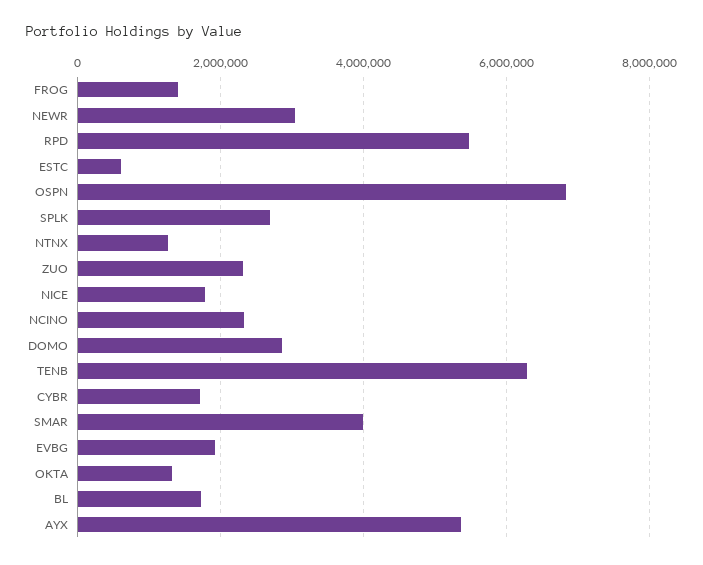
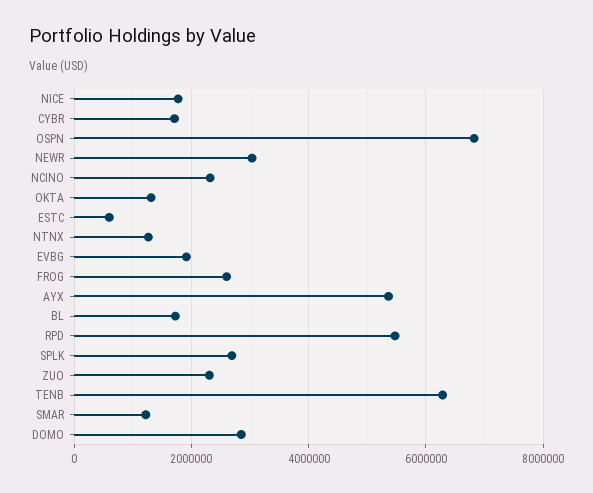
FROG: 1400000 -> 2600000
SMAR: 4000000 -> 1200000

